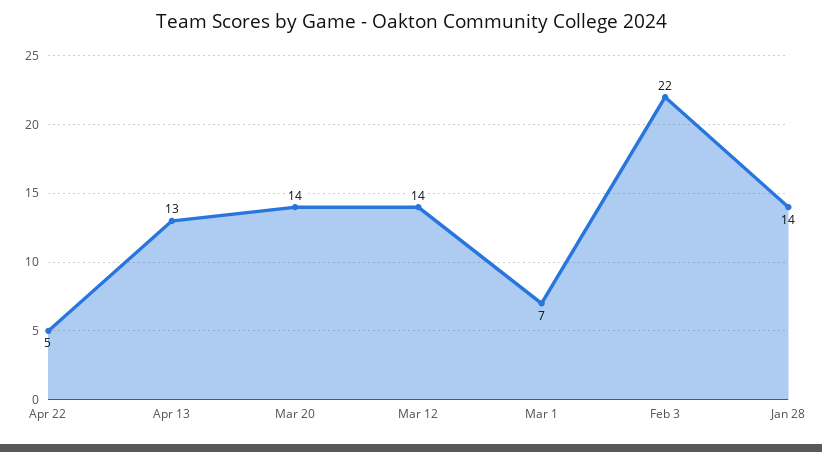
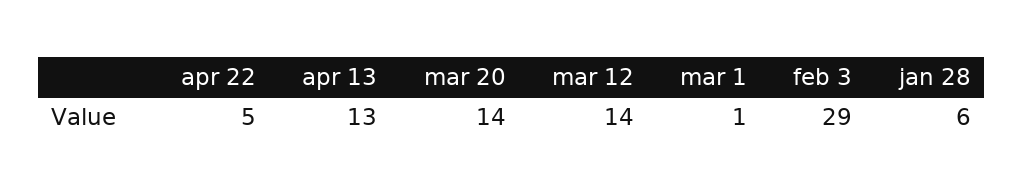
Mar 1: 7 -> 1
Feb 3: 22 -> 29
Jan 28: 14 -> 6

